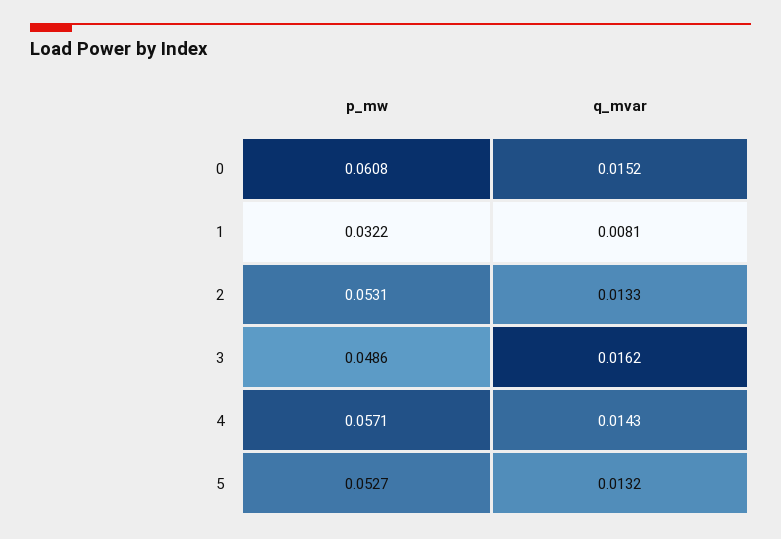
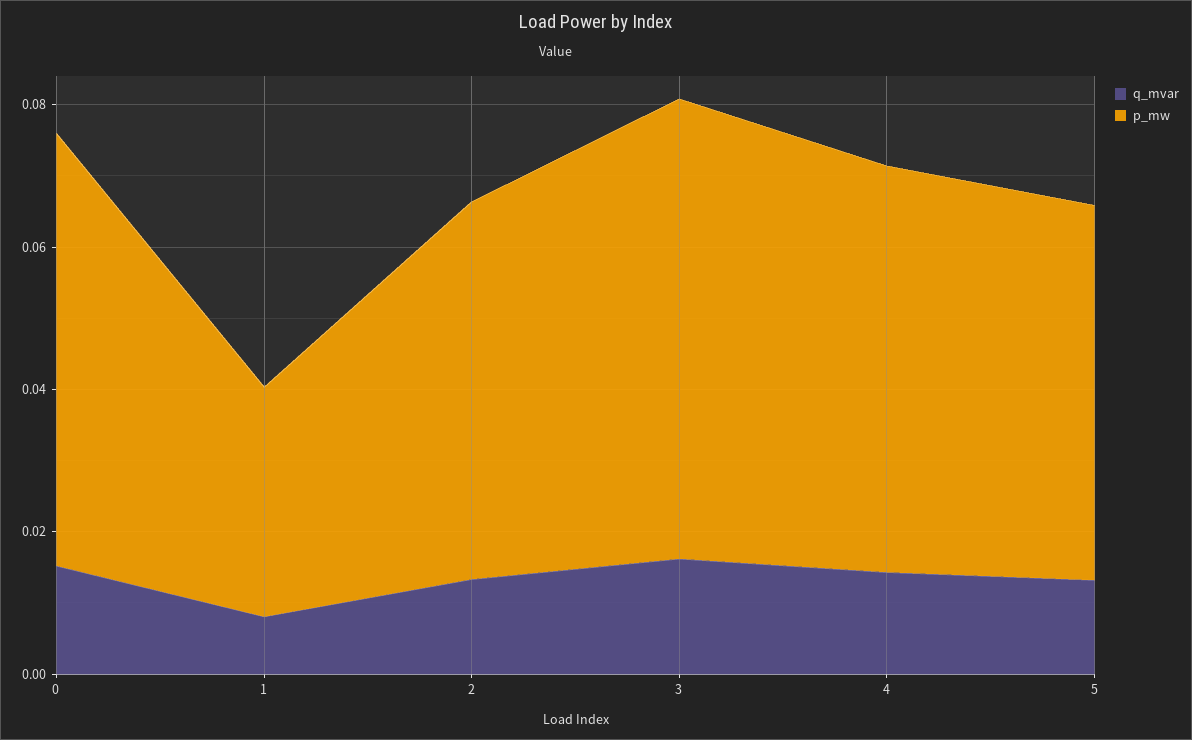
p_mw, 3: 0.0486 -> 0.065

